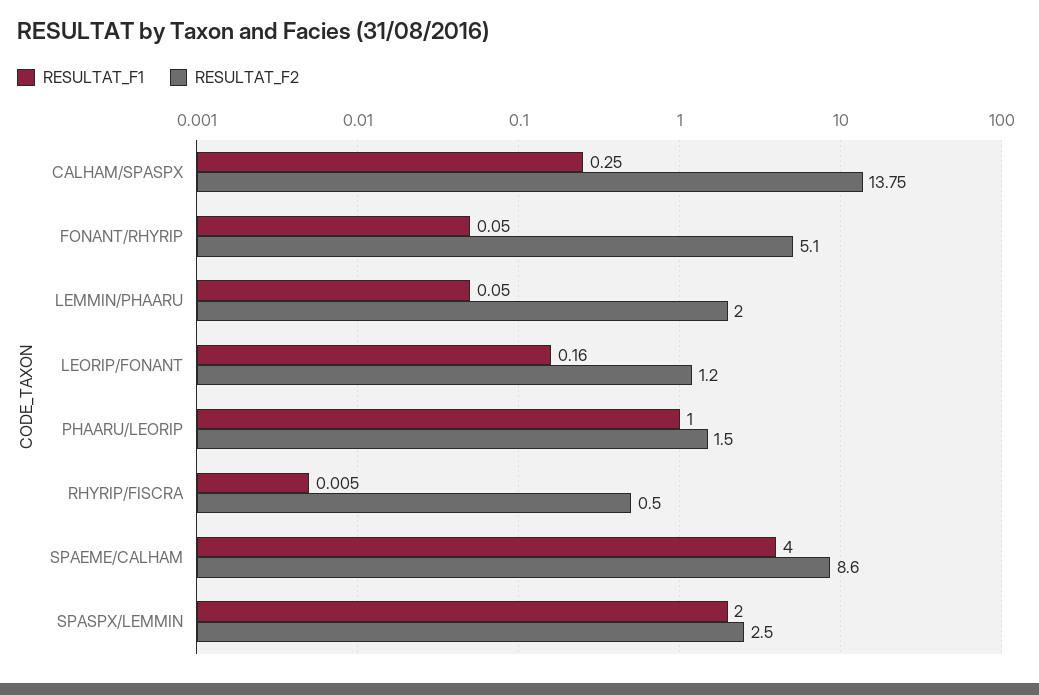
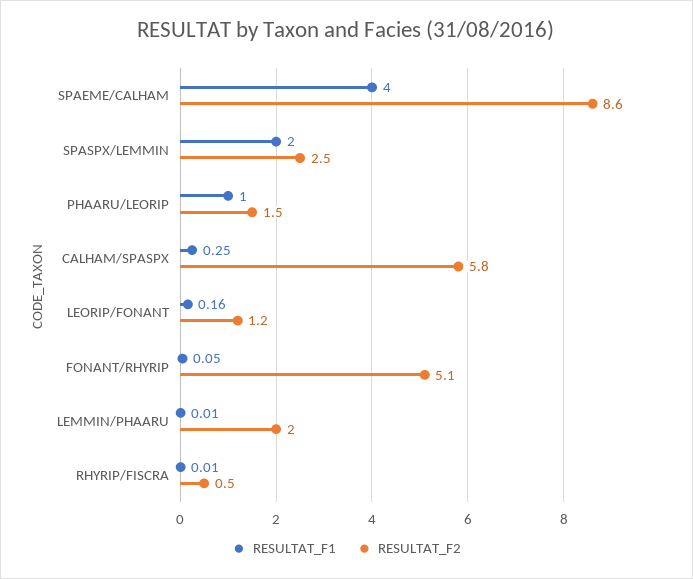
RESULTAT_F2, CALHAM/SPASPX: 13.75 -> 5.8
RESULTAT_F1, LEMMIN/PHAARU: 0.05 -> 0.01

